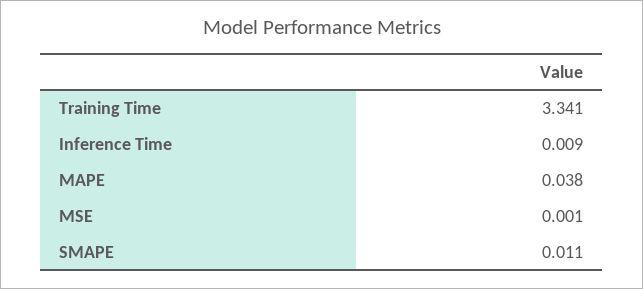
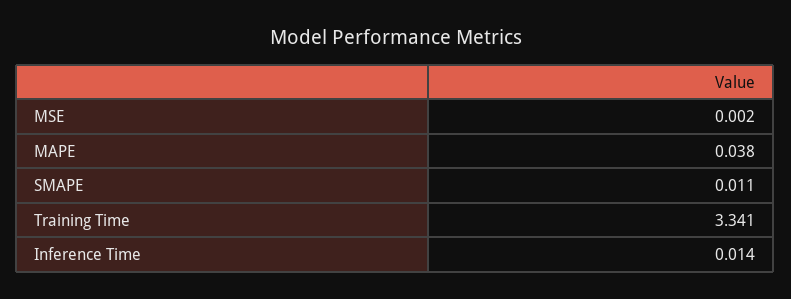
Inference Time: 0.009 -> 0.014
MSE: 0.001 -> 0.002

